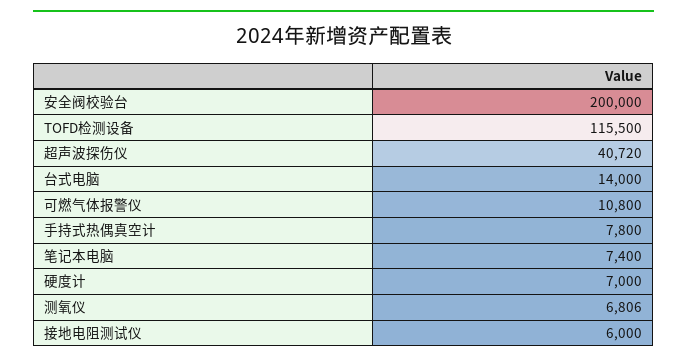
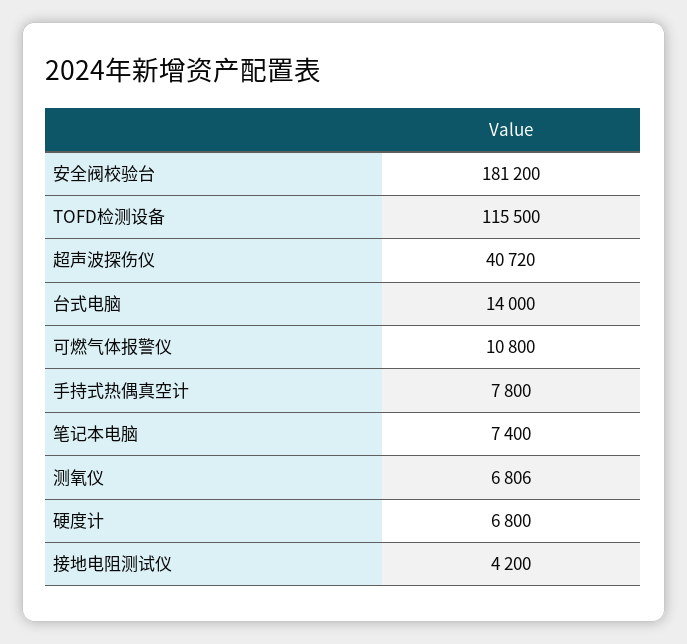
安全阀校验台: 200000 -> 181200
硬度计: 7000 -> 6800
接地电阻测试仪: 6000 -> 4200

